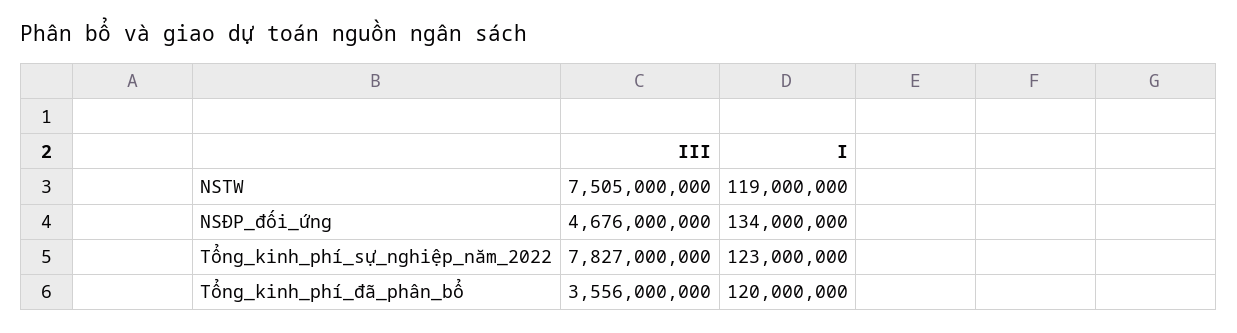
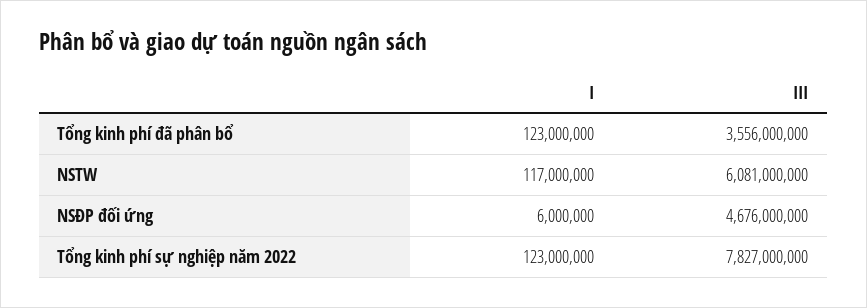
III, NSTW: 7505000000 -> 6081000000
I, NSTW: 119000000 -> 117000000
I, NSĐP_đối_ứng: 134000000 -> 6000000
I, Tổng_kinh_phí_đã_phân_bổ: 120000000 -> 123000000

